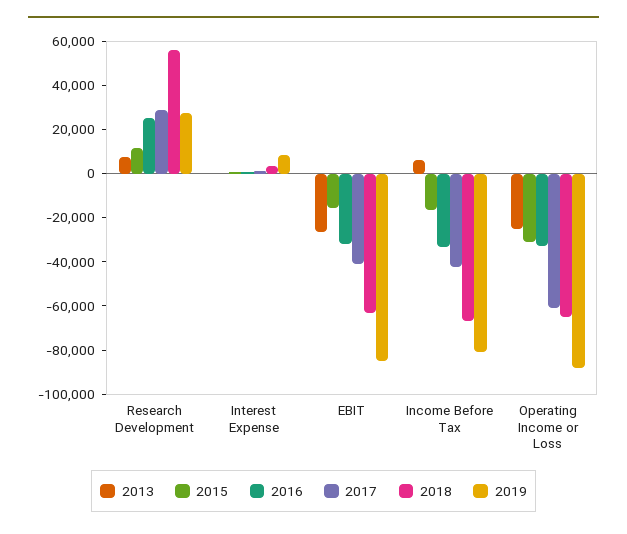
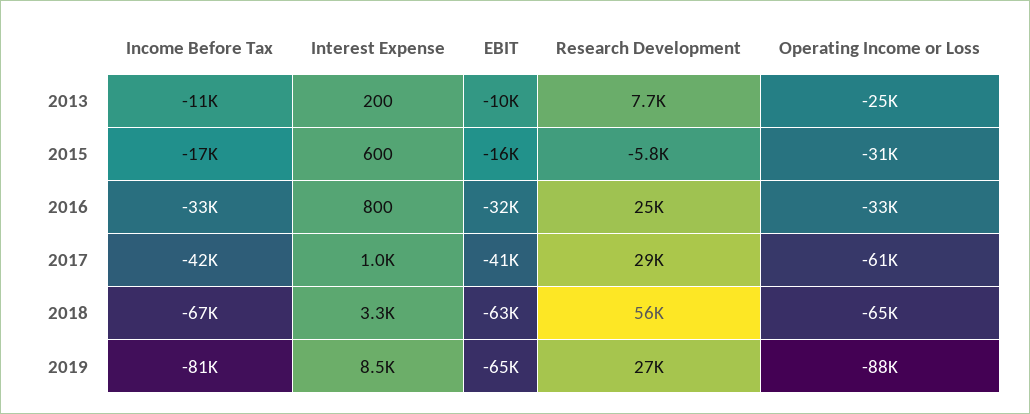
2015, Research Development: 10000 -> -5800
2013, EBIT: -25000 -> -10000
2019, EBIT: -85000 -> -65000
2013, Income Before Tax: 5000 -> -11000

